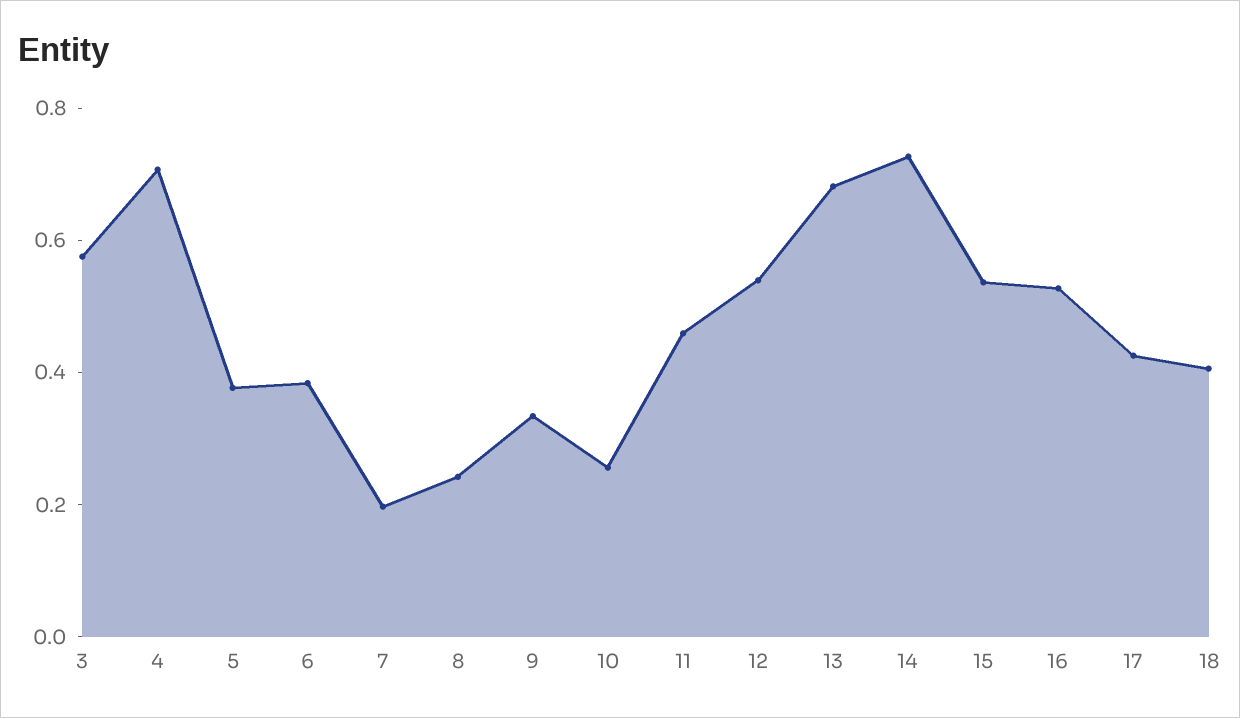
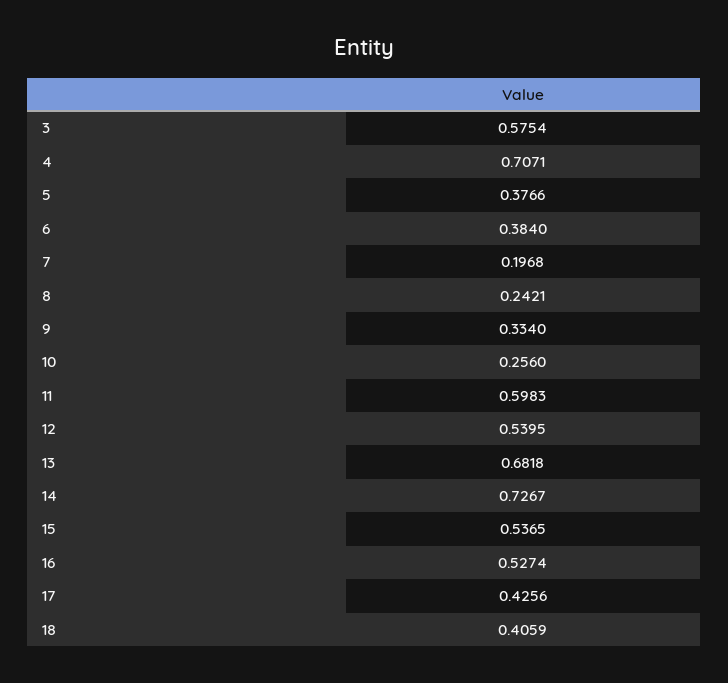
11: 0.45 -> 0.5983

